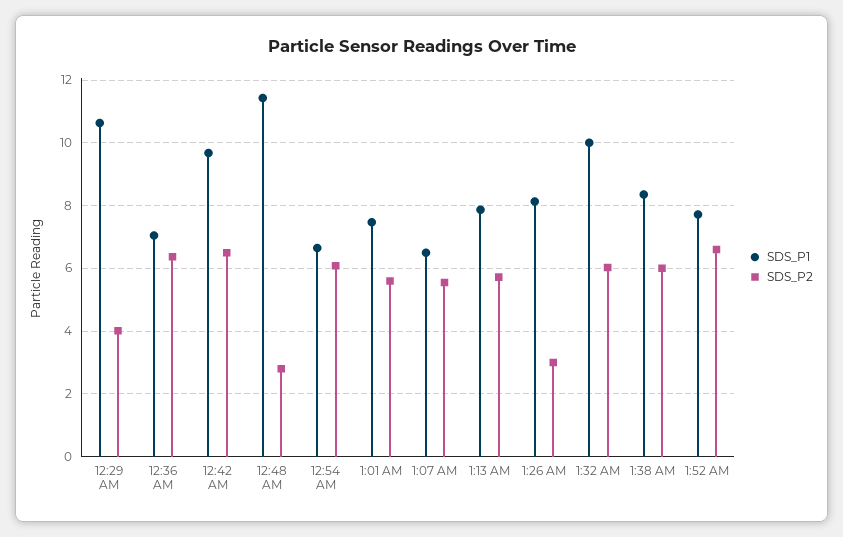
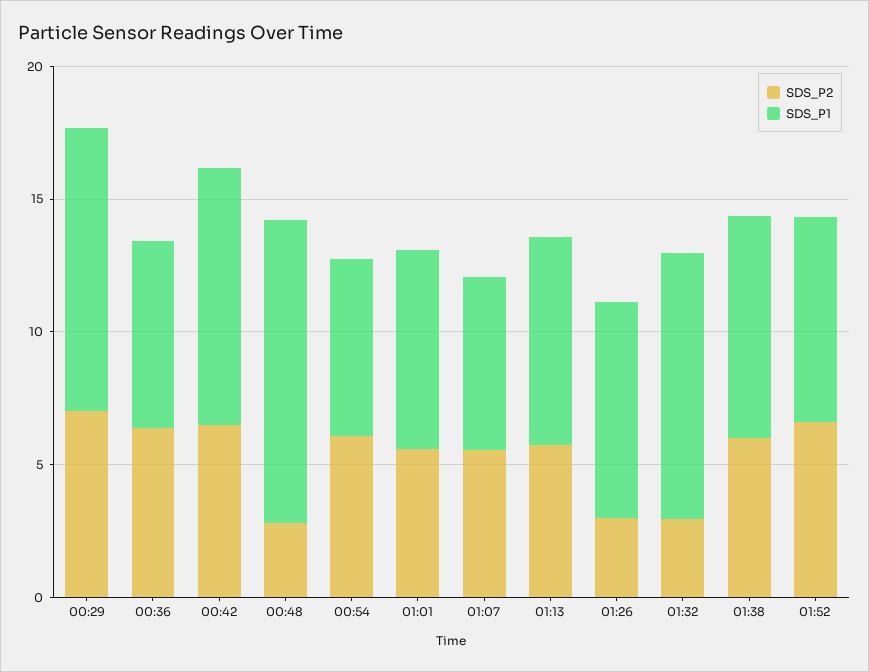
SDS_P2, 12:29 AM: 4 -> 7
SDS_P2, 1:32 AM: 6 -> 3

